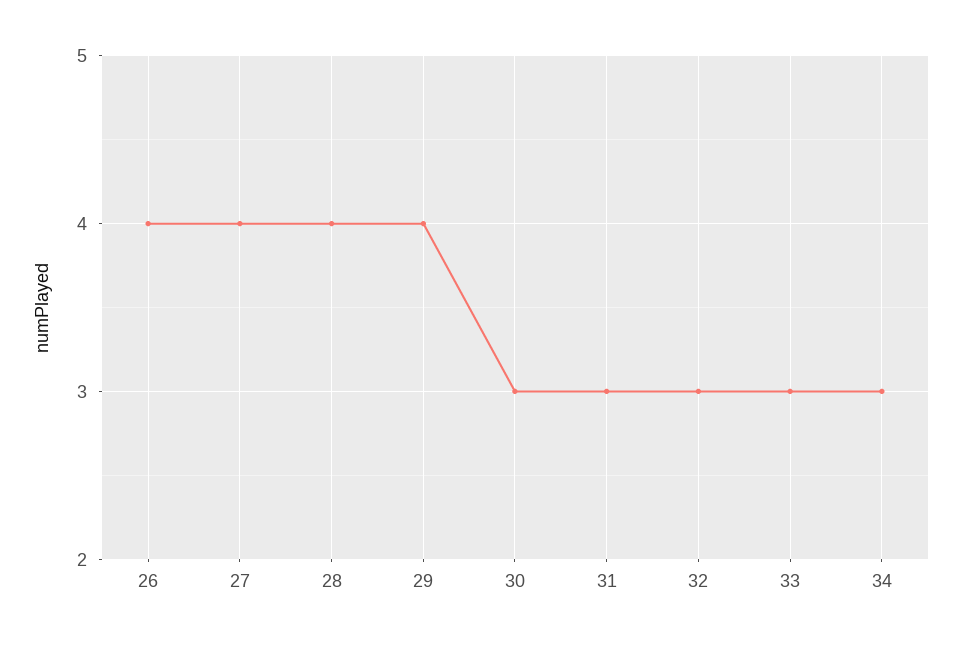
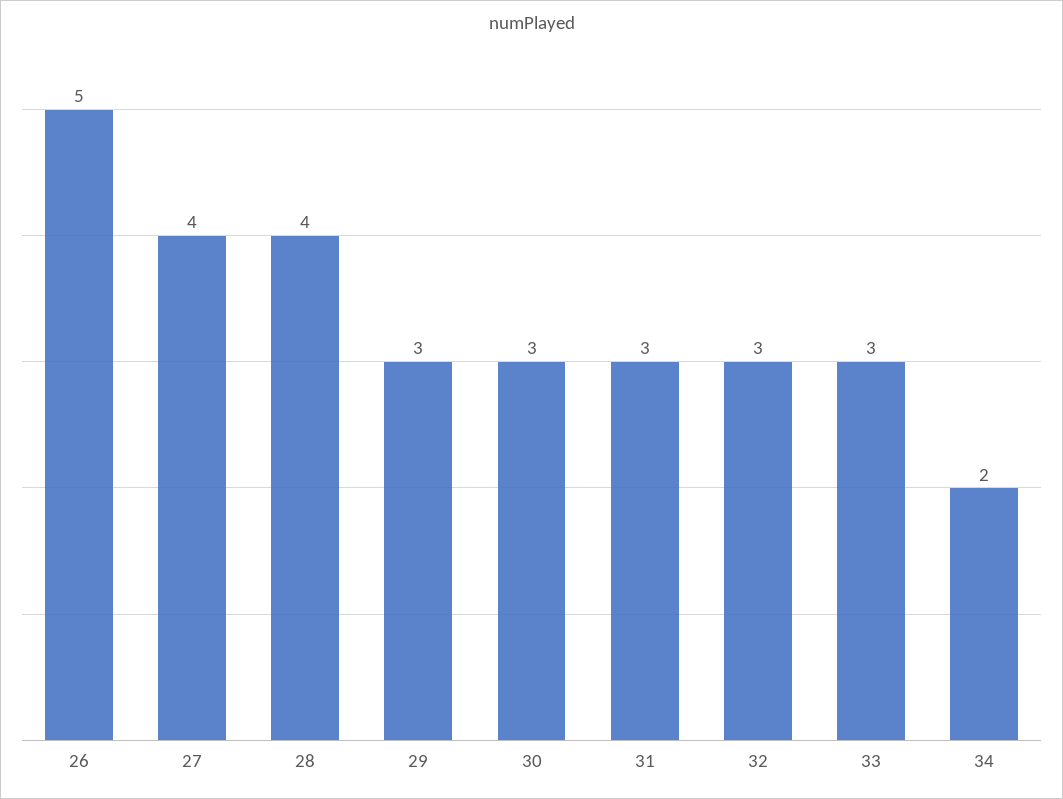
26: 4 -> 5
29: 4 -> 3
34: 3 -> 2

